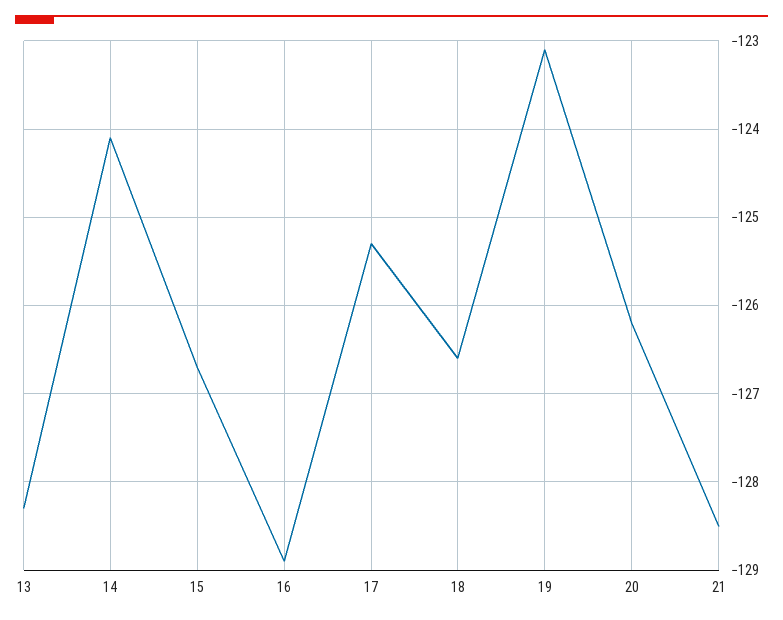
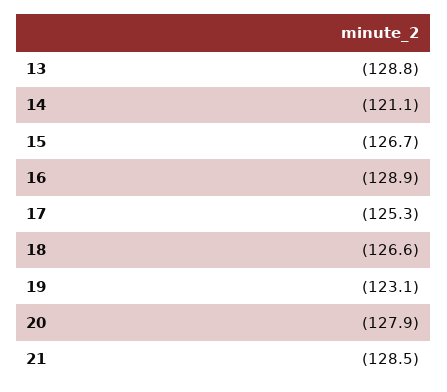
13: -128.3 -> -128.8
14: -124.1 -> -121.1
20: -126.2 -> -127.9

